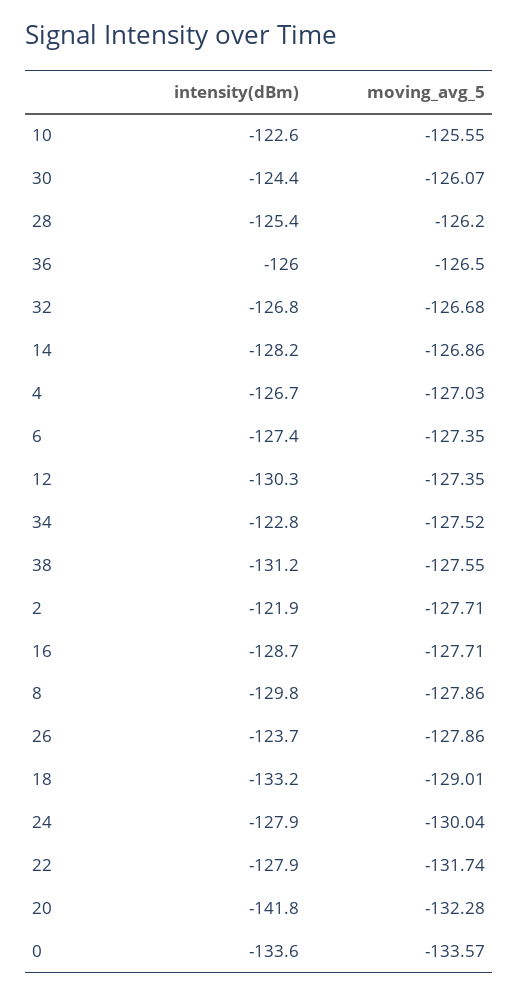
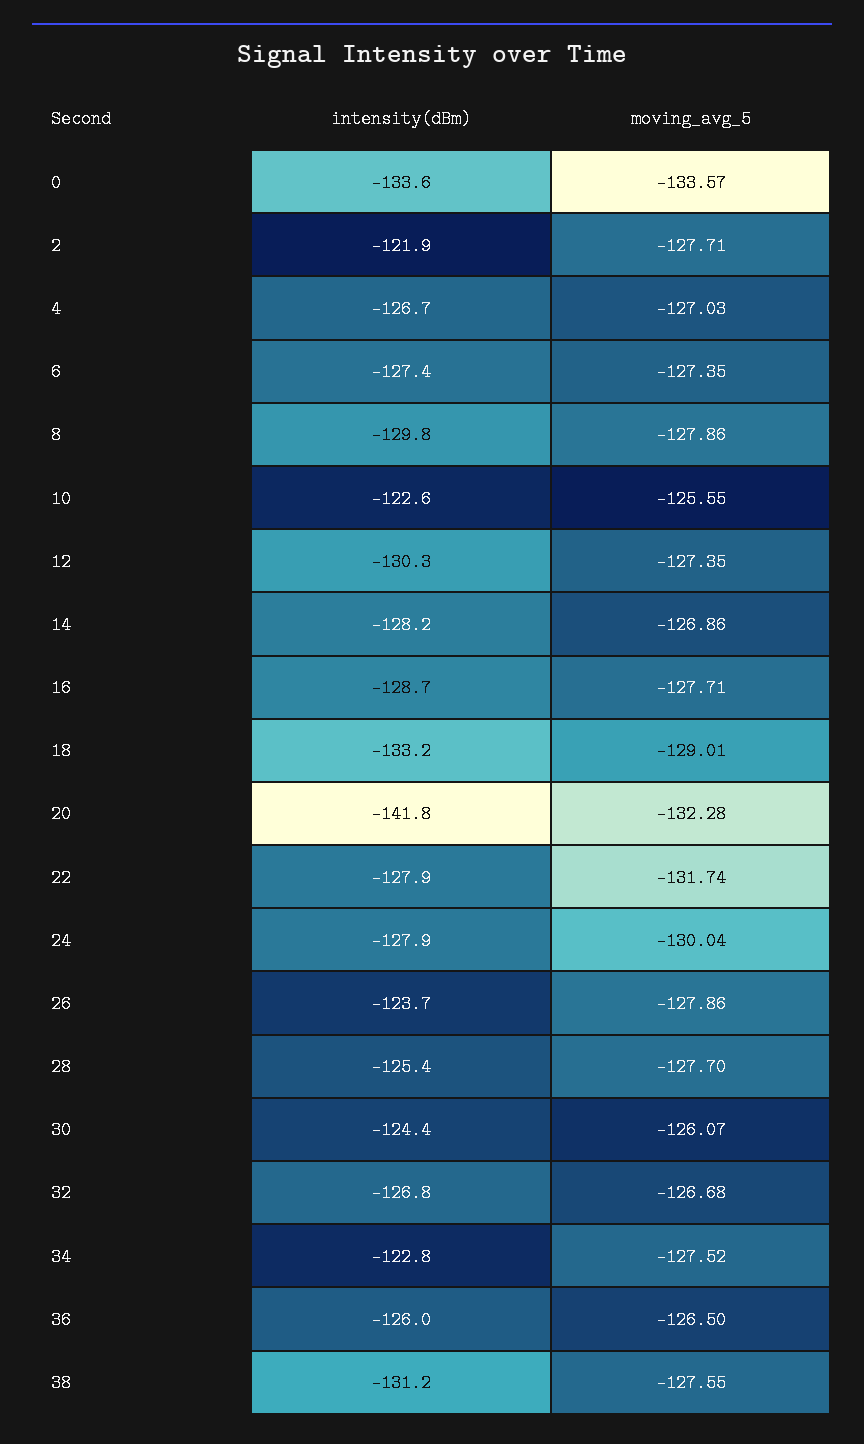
moving_avg_5, 28: -126.2 -> -127.7

